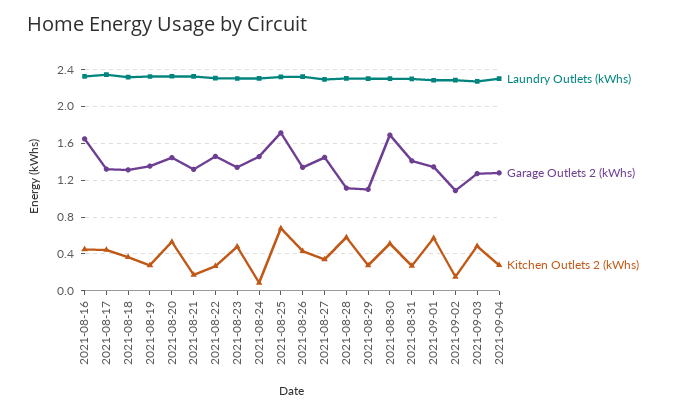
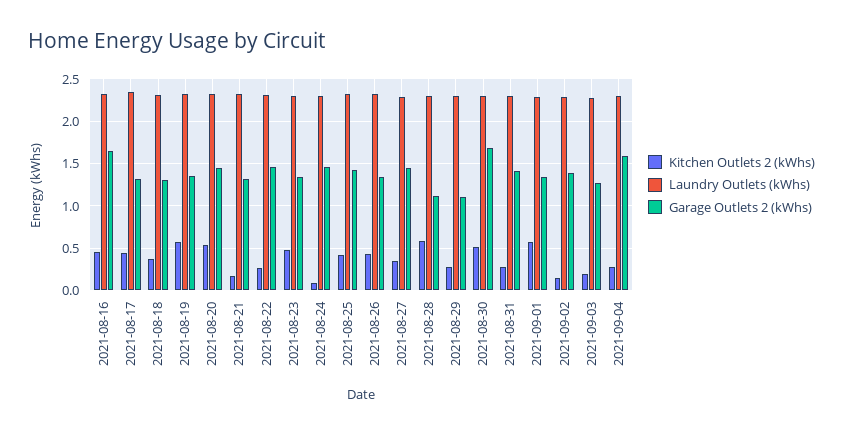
Kitchen Outlets 2 (kWhs), 2021-08-19: 0.3 -> 0.6
Garage Outlets 2 (kWhs), 2021-08-25: 1.7 -> 1.4
Kitchen Outlets 2 (kWhs), 2021-08-25: 0.7 -> 0.4
Garage Outlets 2 (kWhs), 2021-09-02: 1.1 -> 1.4
Kitchen Outlets 2 (kWhs), 2021-09-03: 0.5 -> 0.2
Garage Outlets 2 (kWhs), 2021-09-04: 1.3 -> 1.6

